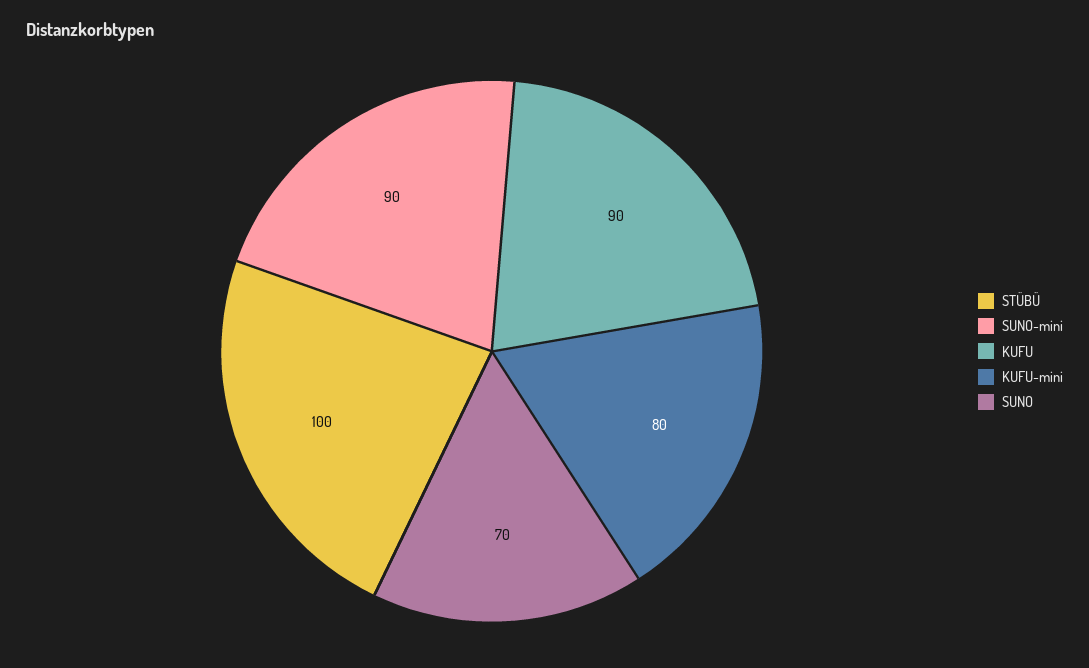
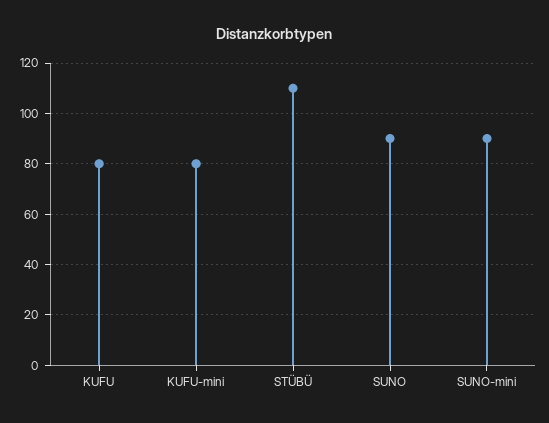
STÜBÜ: 100 -> 110
KUFU: 90 -> 80
SUNO: 70 -> 90

